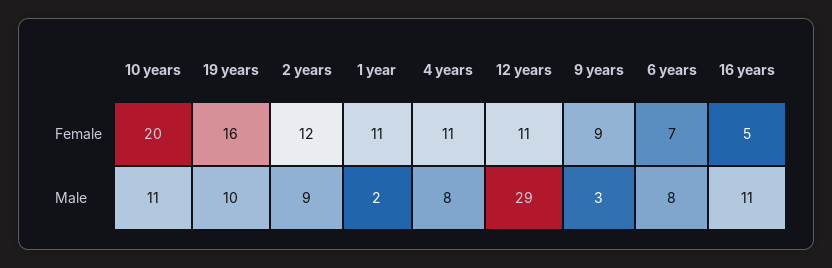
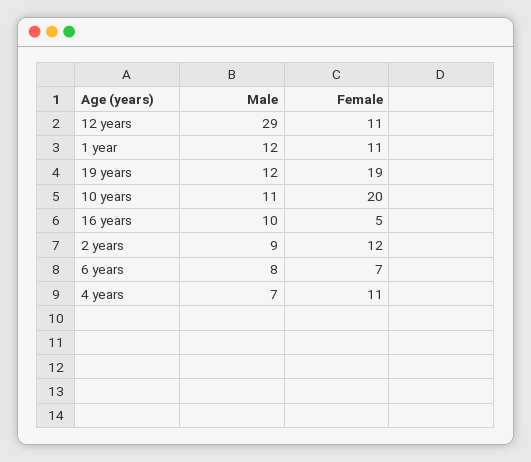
19 years, Female: 16 -> 19
9 years, Female: 9 -> none
19 years, Male: 10 -> 12
1 year, Male: 2 -> 12
4 years, Male: 8 -> 7
9 years, Male: 3 -> none
16 years, Male: 11 -> 10

